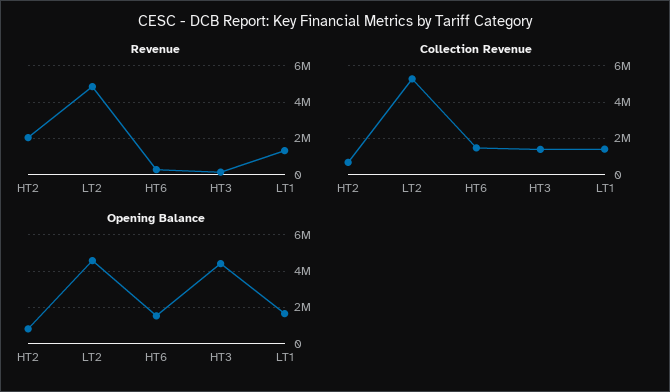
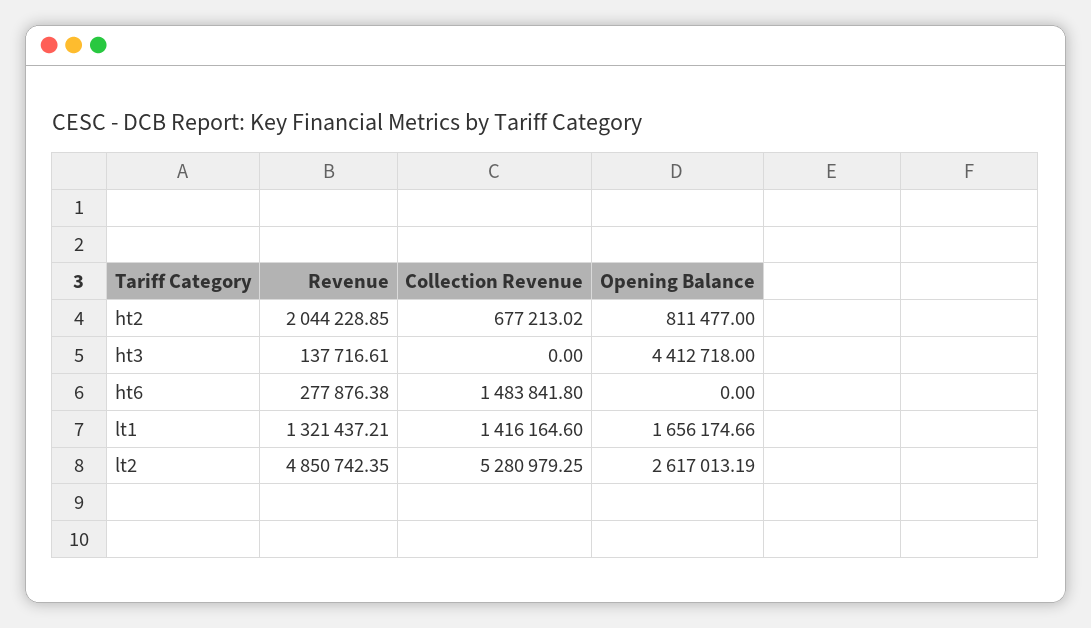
Collection Revenue, HT3: 1500000 -> 0
Opening Balance, LT2: 4500000 -> 2617013.19
Opening Balance, HT6: 1500000 -> 0

